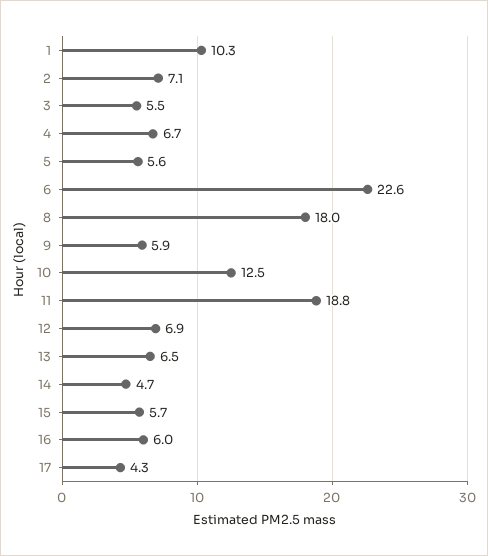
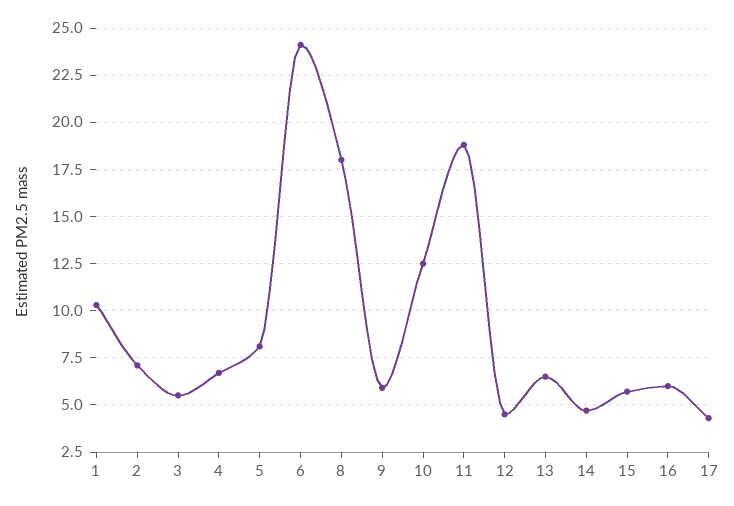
5: 5.6 -> 8
6: 22.6 -> 24
12: 6.9 -> 4.5

